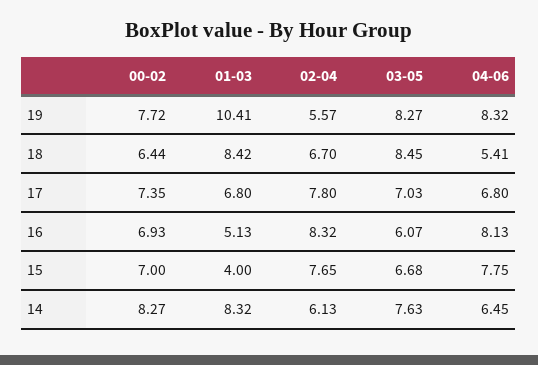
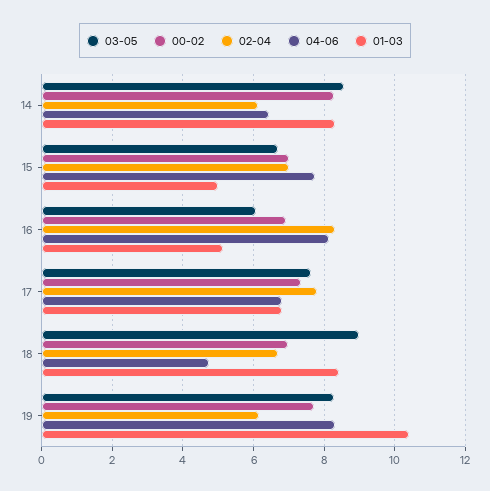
02-04, 19: 5.57 -> 6.2
00-02, 18: 6.44 -> 7
03-05, 18: 8.45 -> 9
04-06, 18: 5.41 -> 4.8
03-05, 17: 7.03 -> 7.6
01-03, 15: 4 -> 5
02-04, 15: 7.65 -> 7
03-05, 14: 7.63 -> 8.6

